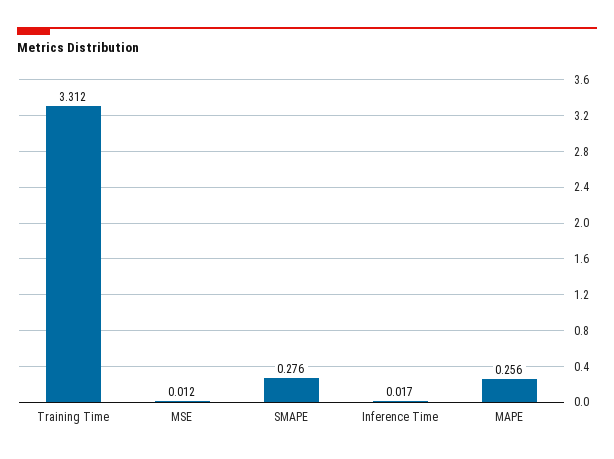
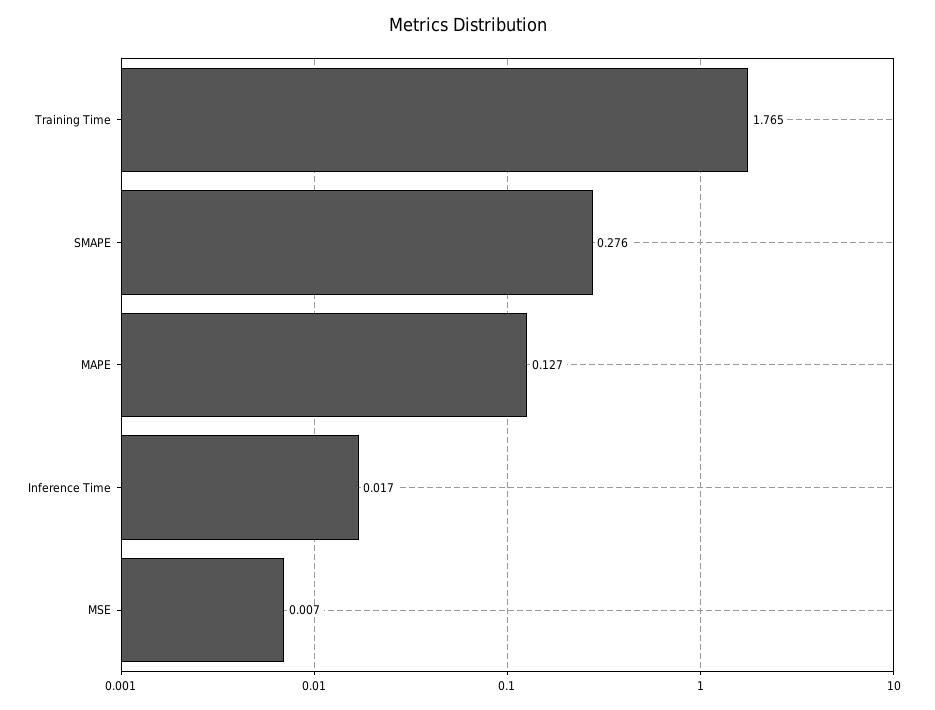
Training Time: 3.312 -> 1.765
MSE: 0.012 -> 0.007
MAPE: 0.256 -> 0.127

